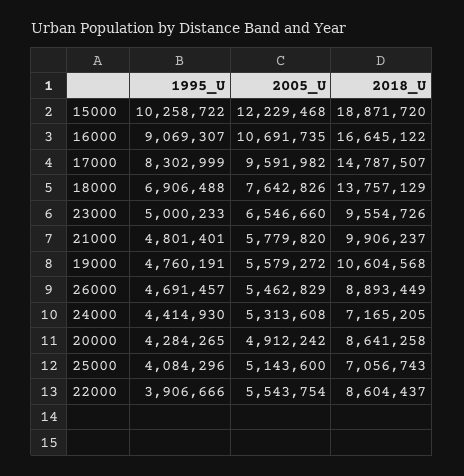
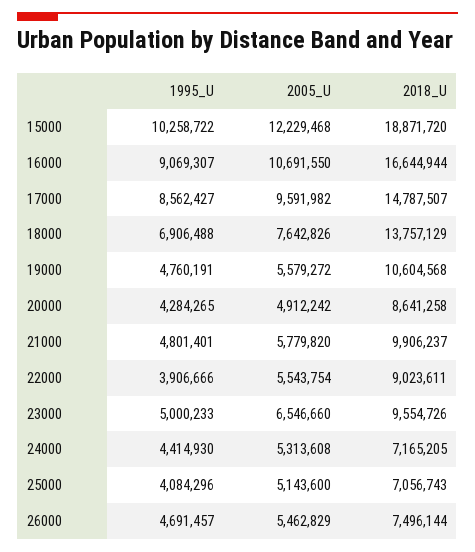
2005_U, 16000: 10691735 -> 10691550
2018_U, 16000: 16645122 -> 16644944
1995_U, 17000: 8302999 -> 8562427
2018_U, 26000: 8893449 -> 7496144
2018_U, 22000: 8604437 -> 9023611

